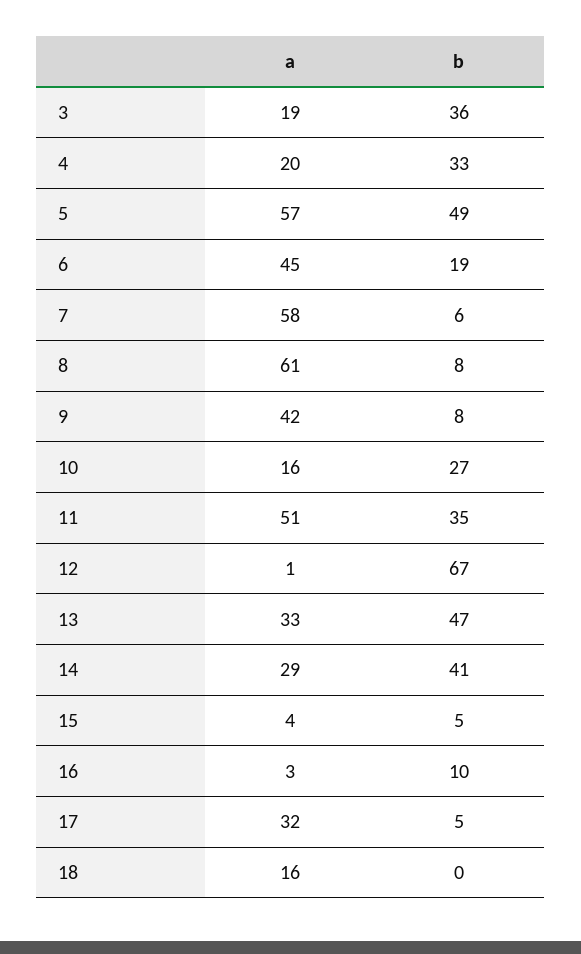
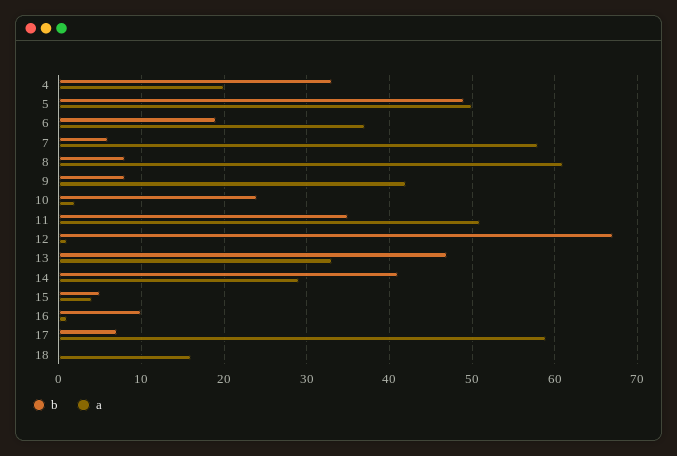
a, 3: 19 -> none
b, 3: 36 -> none
a, 5: 57 -> 50
a, 6: 45 -> 37
a, 10: 16 -> 2
b, 10: 27 -> 24
a, 16: 3 -> 1
a, 17: 32 -> 59
b, 17: 5 -> 7

